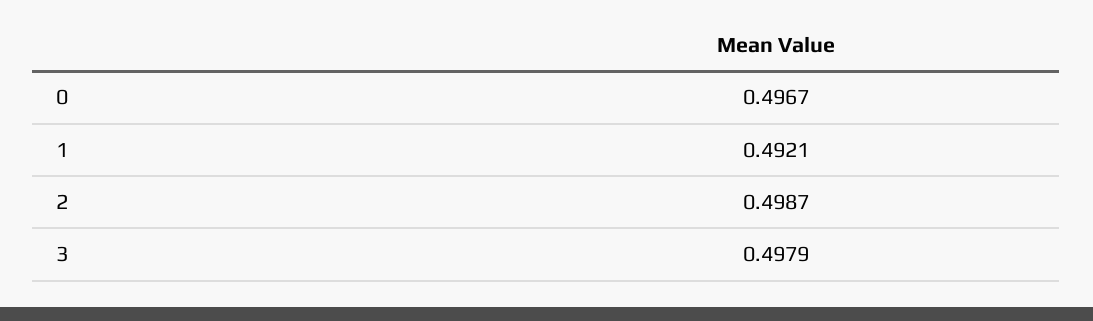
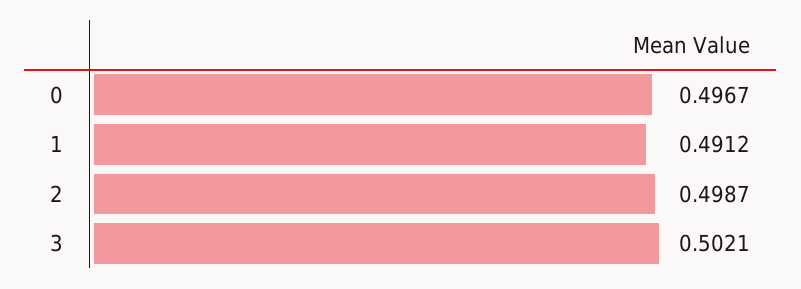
1: 0.4921 -> 0.4912
3: 0.4979 -> 0.5021

